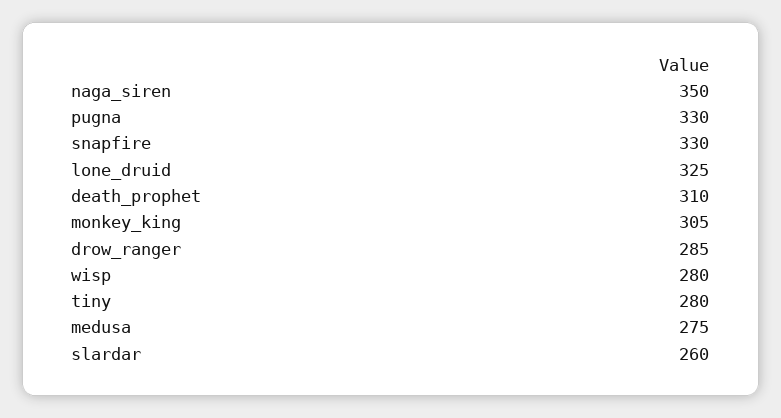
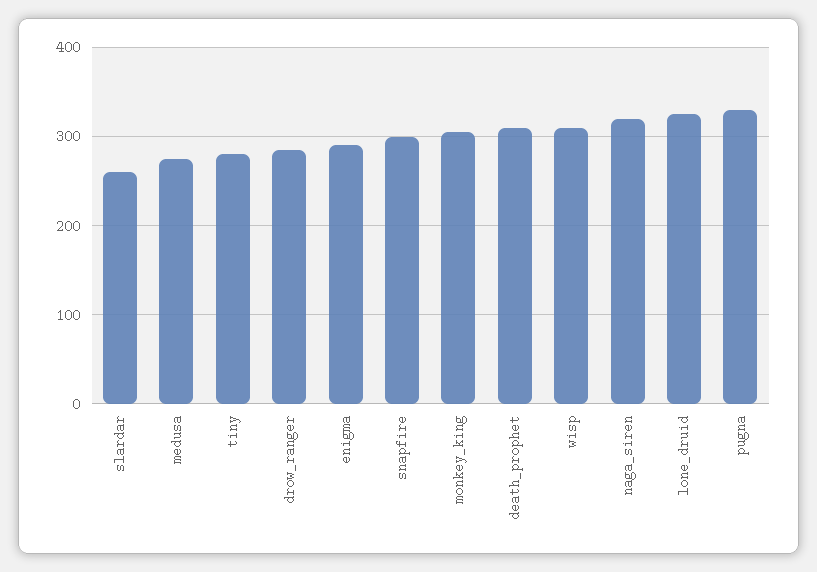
naga_siren: 350 -> 320
snapfire: 330 -> 300
wisp: 280 -> 310
enigma: none -> 290

